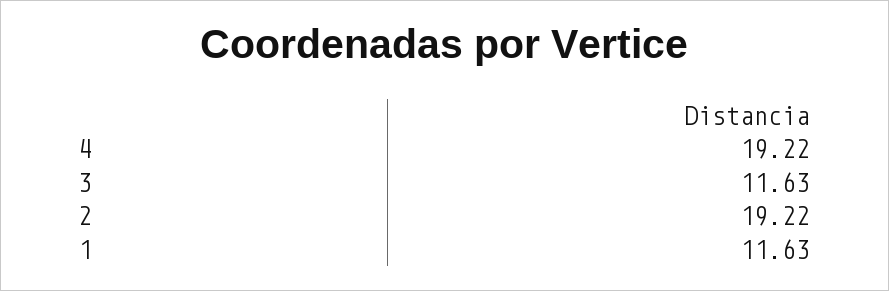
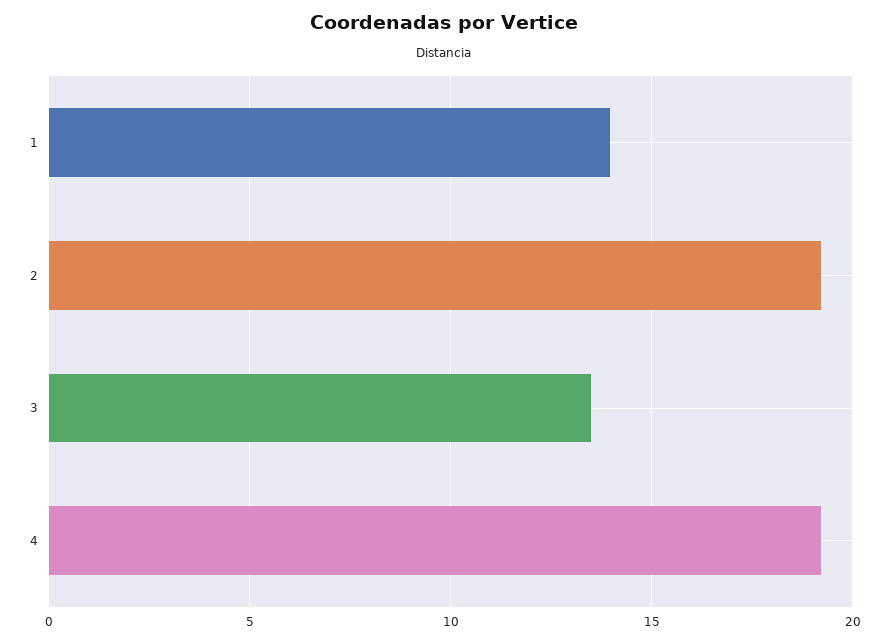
3: 11.63 -> 13.5
1: 11.63 -> 14

